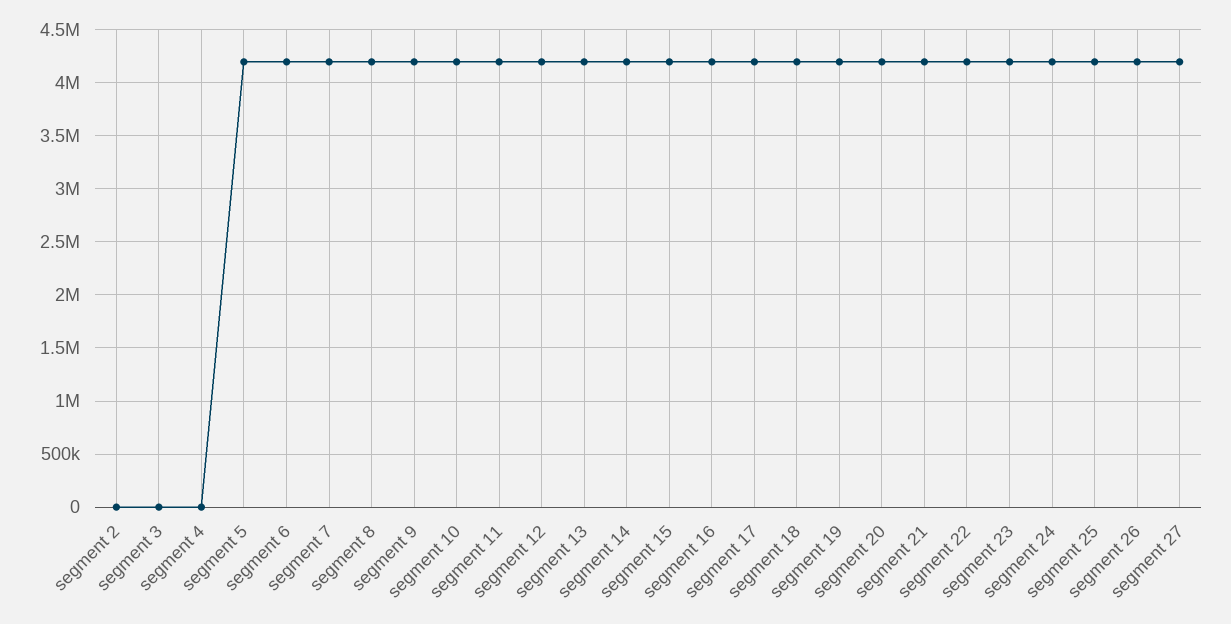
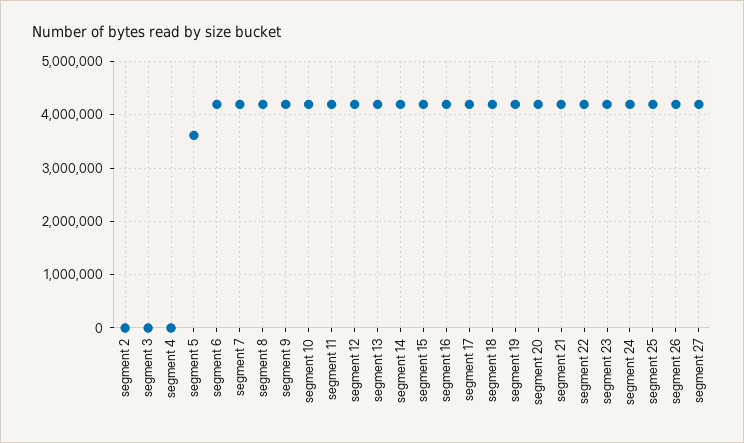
segment 5: 4200000 -> 3600000

